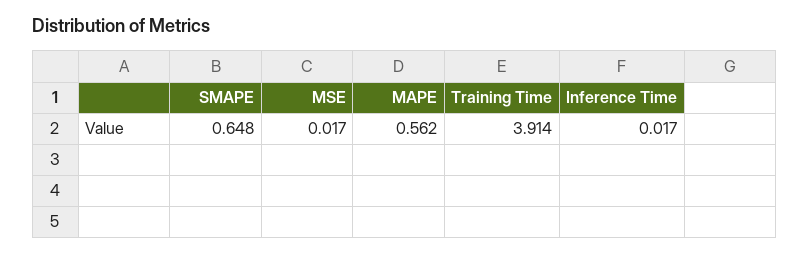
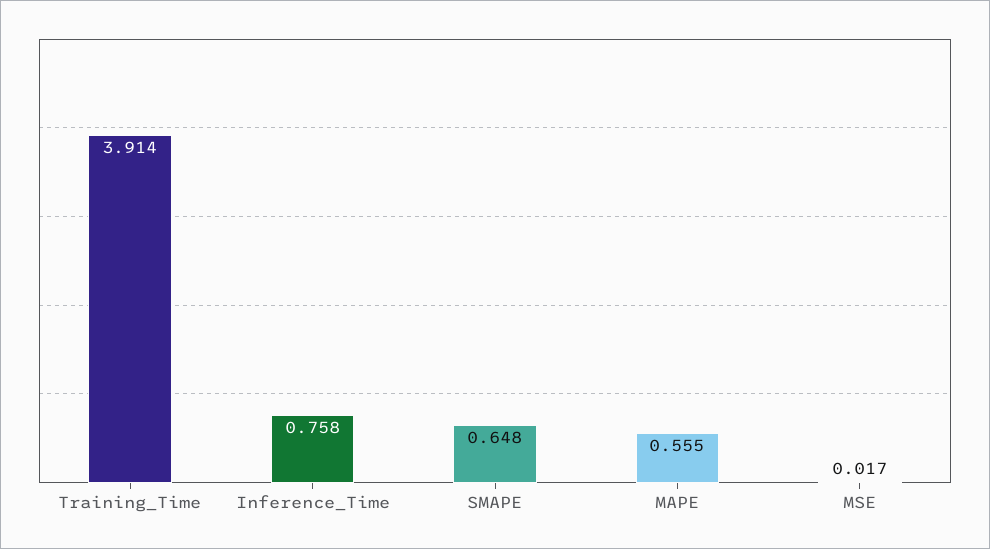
MAPE: 0.562 -> 0.555
Inference Time: 0.017 -> 0.758

